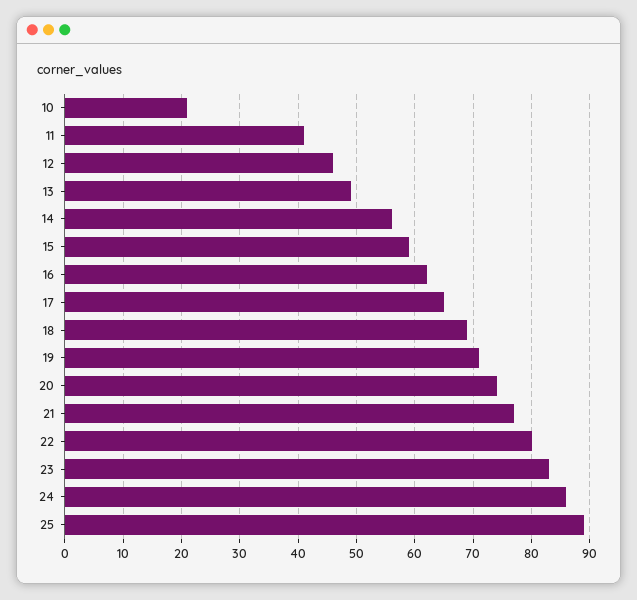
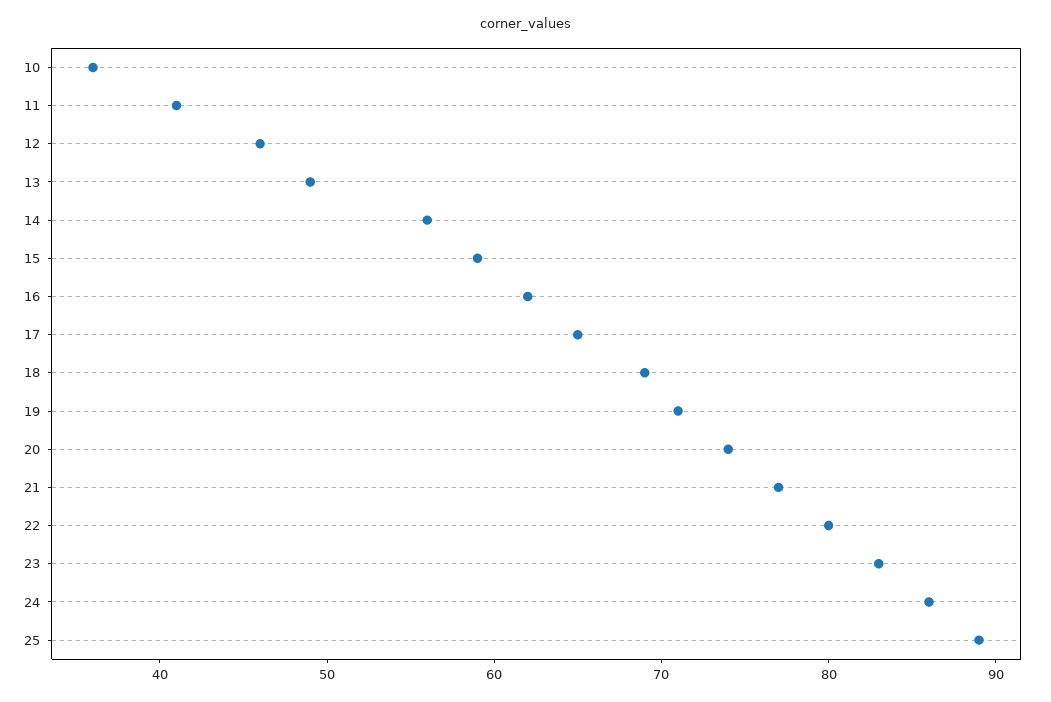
10: 20 -> 36

